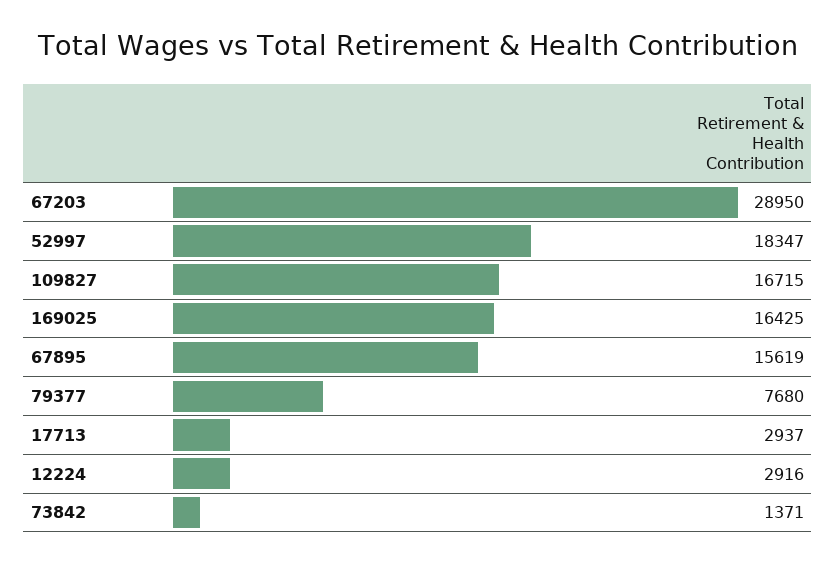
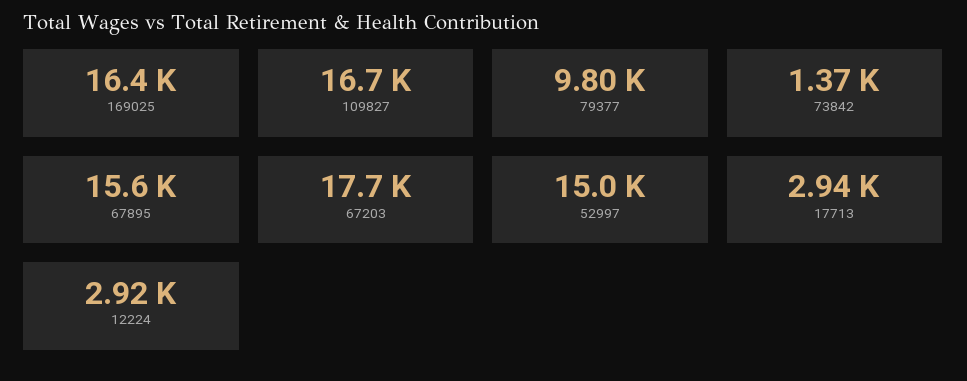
67203: 28950 -> 17700
52997: 18347 -> 15000
79377: 7680 -> 9800

